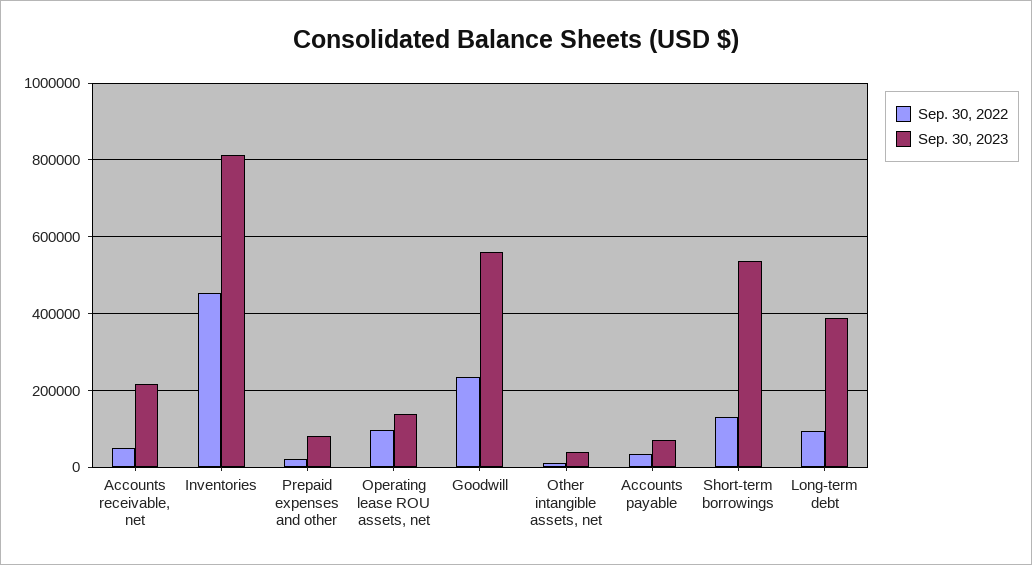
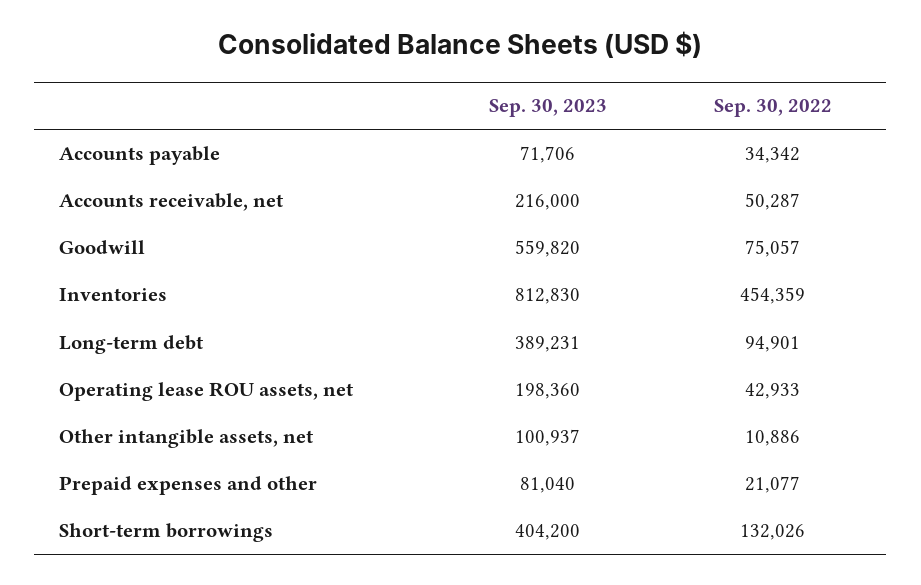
Sep. 30, 2022, Operating lease ROU assets, net: 100000 -> 42933
Sep. 30, 2023, Operating lease ROU assets, net: 140000 -> 198360
Sep. 30, 2022, Goodwill: 240000 -> 75057
Sep. 30, 2023, Other intangible assets, net: 40000 -> 100937
Sep. 30, 2023, Short-term borrowings: 540000 -> 404200

